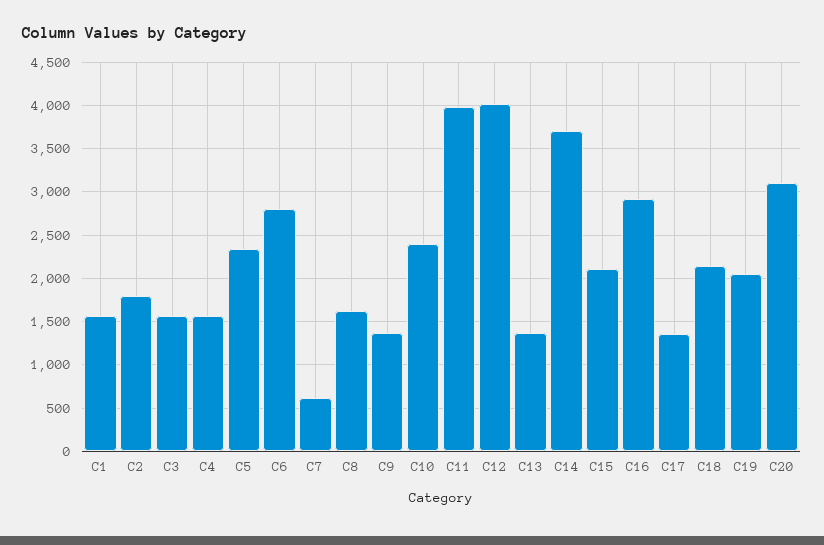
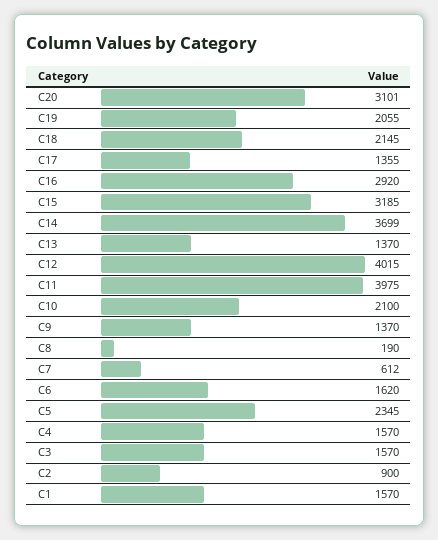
C2: 1800 -> 900
C6: 2800 -> 1620
C8: 1600 -> 190
C10: 2400 -> 2100
C15: 2100 -> 3185

